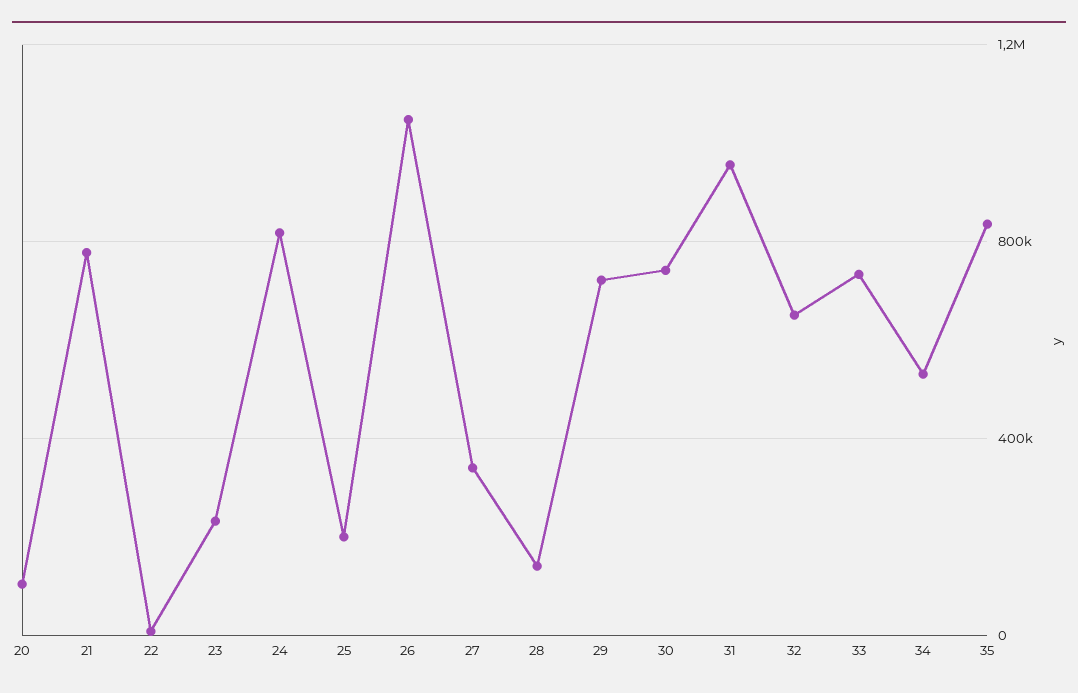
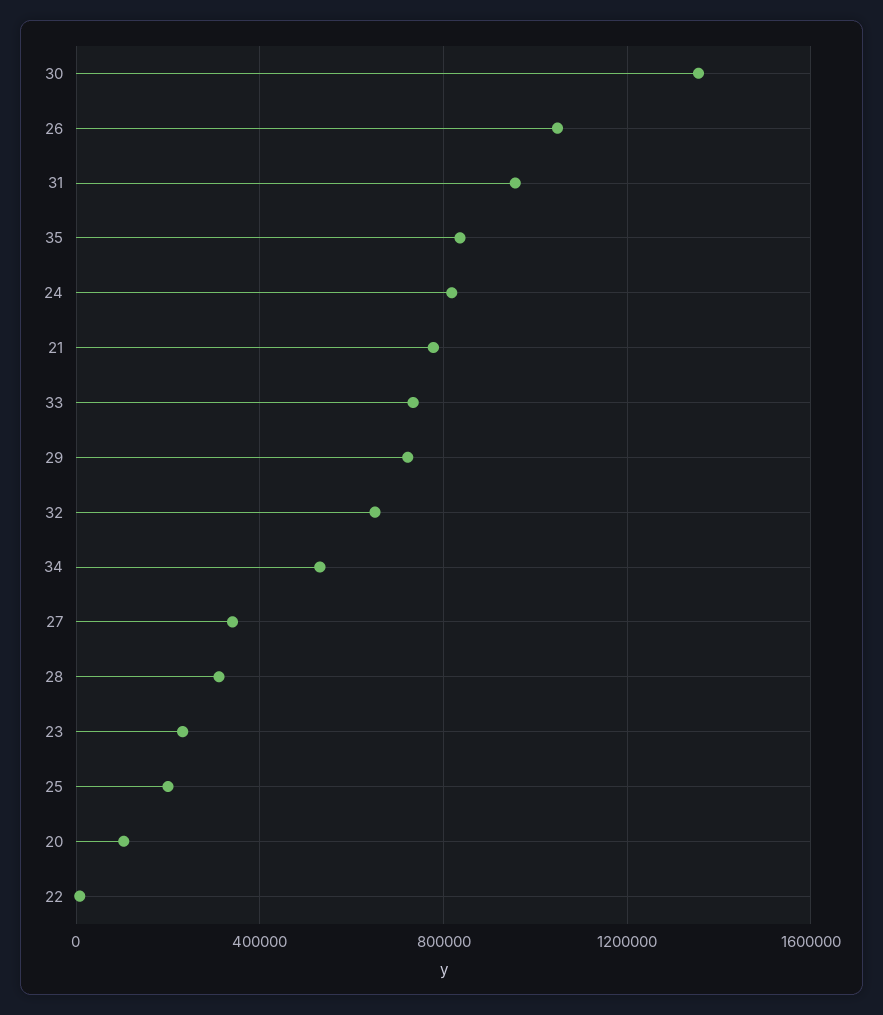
28: 150000 -> 300000
30: 750000 -> 1350000

